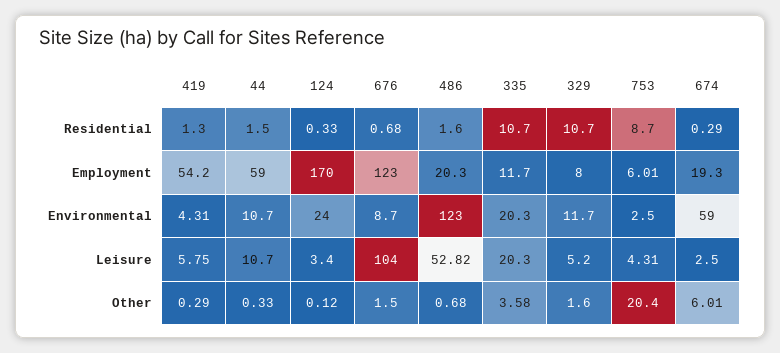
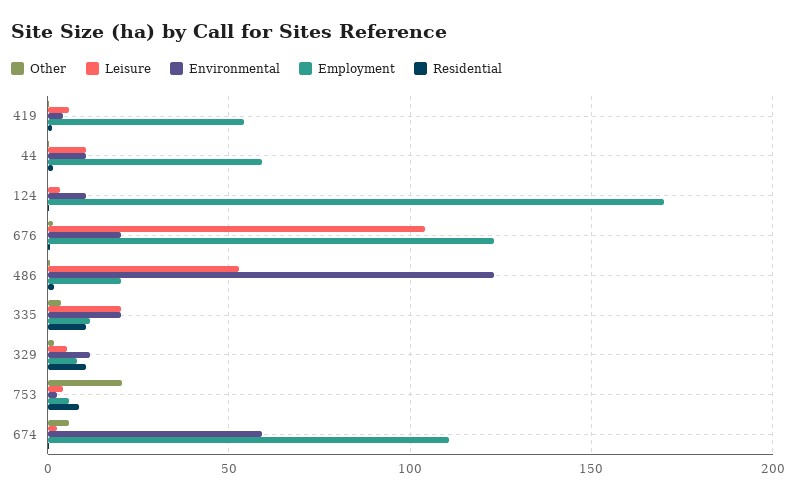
Employment, 674: 19.3 -> 110
Environmental, 124: 24 -> 10
Environmental, 676: 8.7 -> 20

